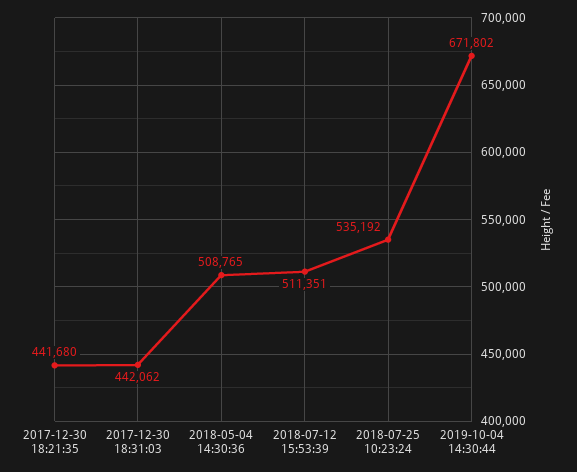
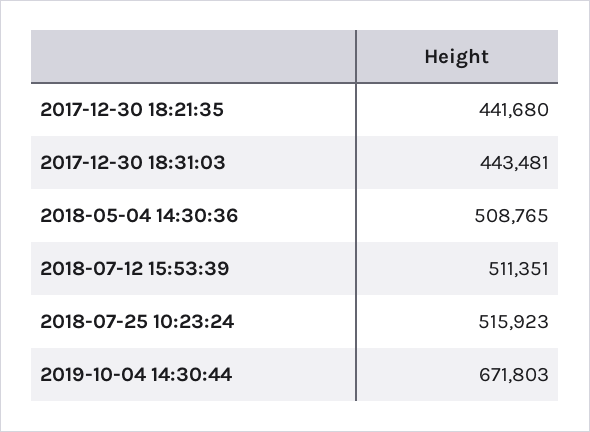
2017-12-30 18:31:03: 442062 -> 443481
2018-07-25 10:23:24: 535192 -> 515923
2019-10-04 14:30:44: 671802 -> 671803

